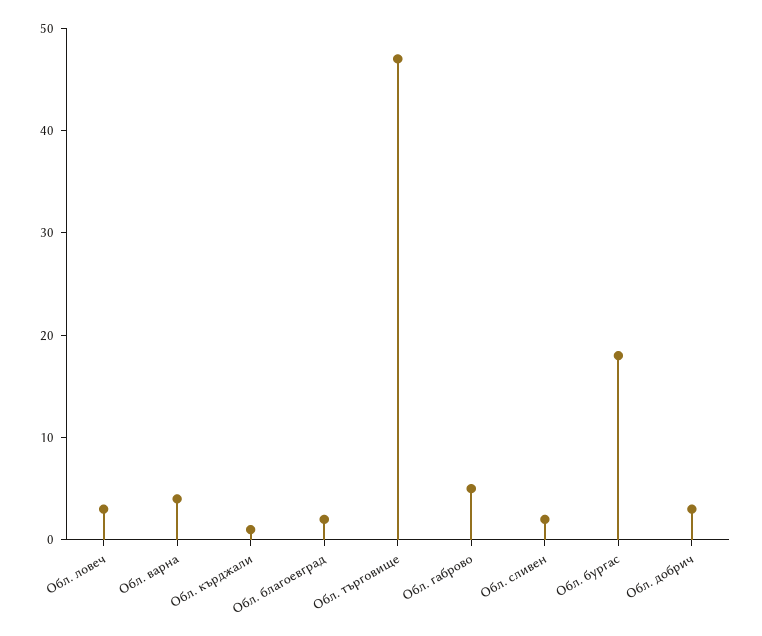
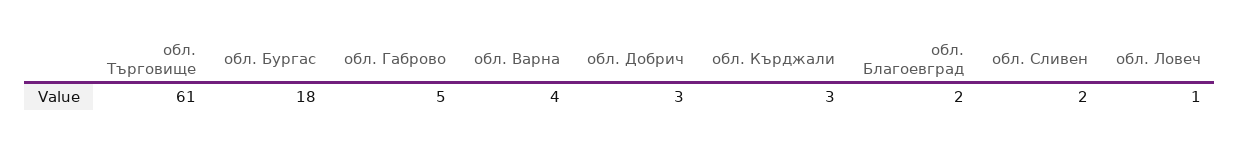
Обл. ловеч: 3 -> 1
Обл. кърджали: 1 -> 3
Обл. търговище: 47 -> 61

